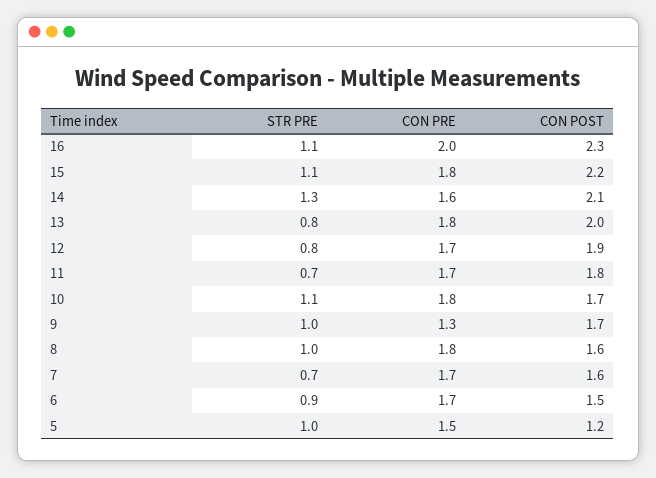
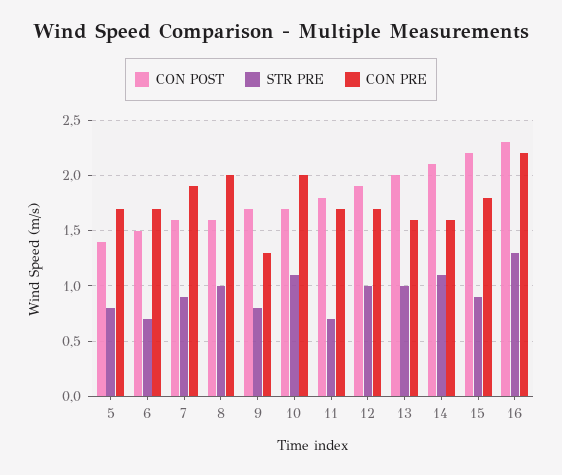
STR PRE, 16: 1.1 -> 1.3
CON PRE, 16: 2 -> 2.2
STR PRE, 15: 1.1 -> 0.9
STR PRE, 14: 1.3 -> 1.1
STR PRE, 13: 0.8 -> 1
CON PRE, 13: 1.8 -> 1.6
STR PRE, 12: 0.8 -> 1
CON PRE, 10: 1.8 -> 2
STR PRE, 9: 1 -> 0.8
CON PRE, 8: 1.8 -> 2
STR PRE, 7: 0.7 -> 0.9
CON PRE, 7: 1.7 -> 1.9
STR PRE, 6: 0.9 -> 0.7
STR PRE, 5: 1 -> 0.8
CON PRE, 5: 1.5 -> 1.7
CON POST, 5: 1.2 -> 1.4

